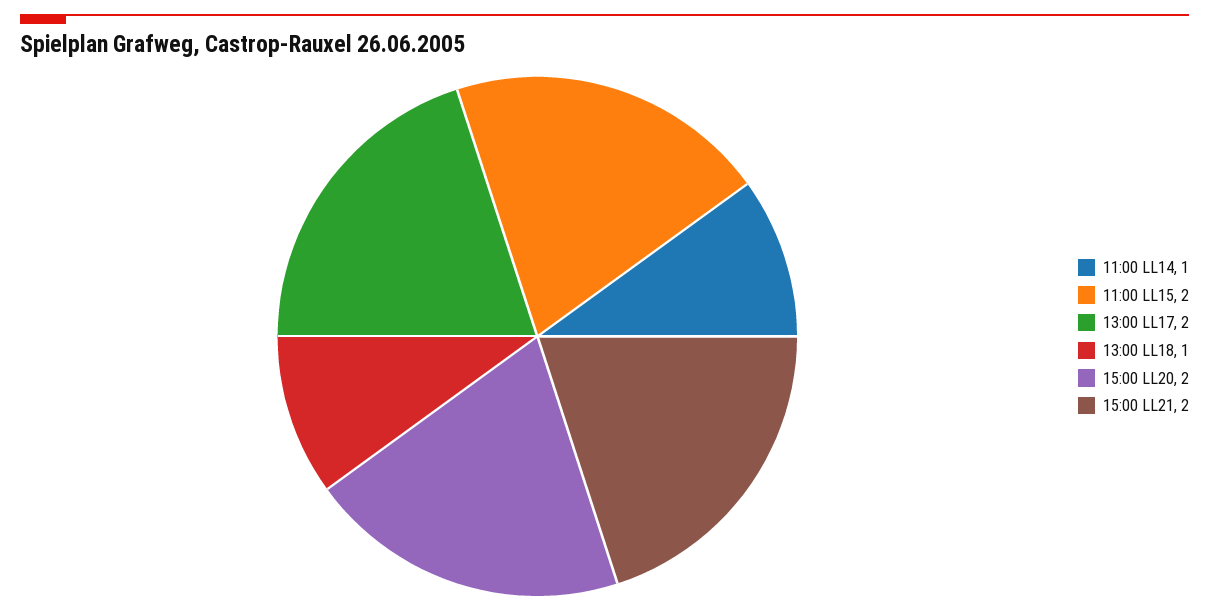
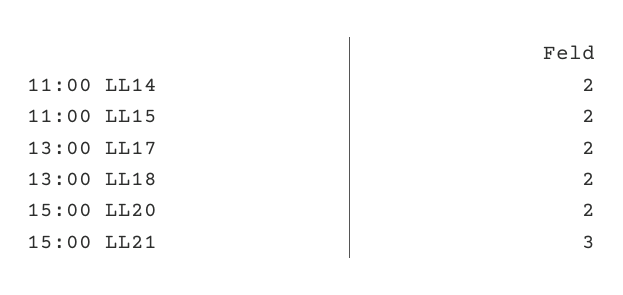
11:00 LL14: 1 -> 2
13:00 LL18: 1 -> 2
15:00 LL21: 2 -> 3

